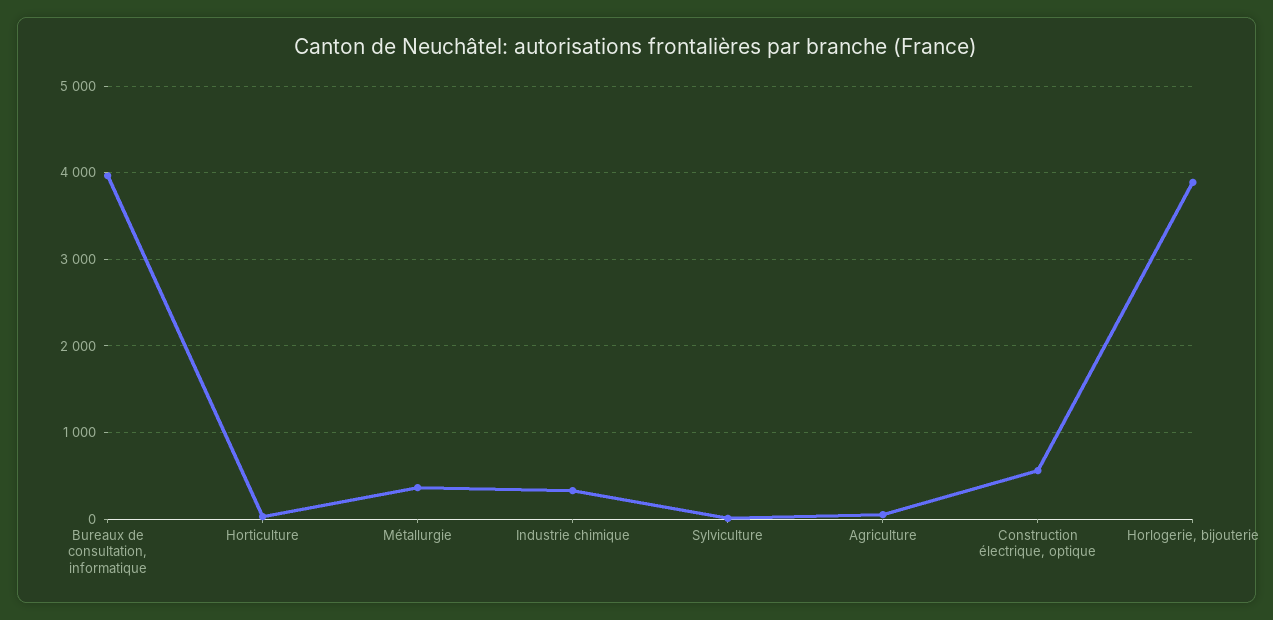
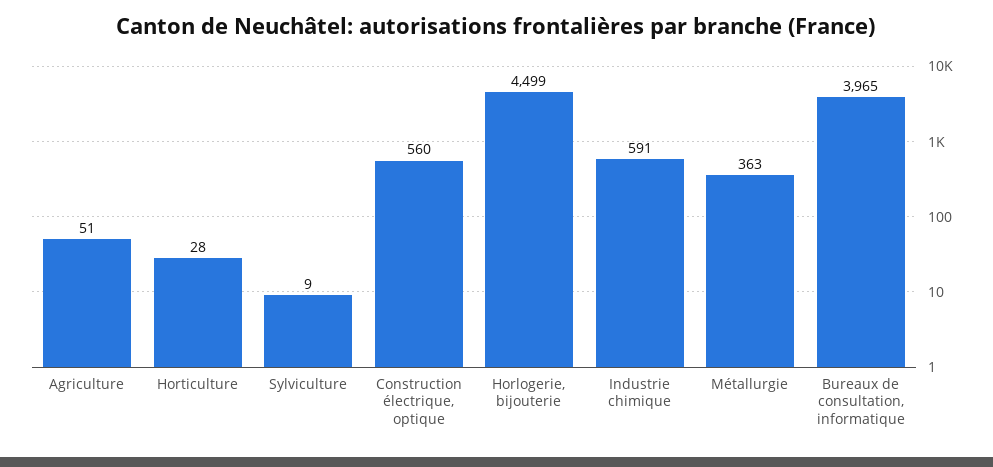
Industrie chimique: 300 -> 591
Horlogerie, bijouterie: 3900 -> 4499

